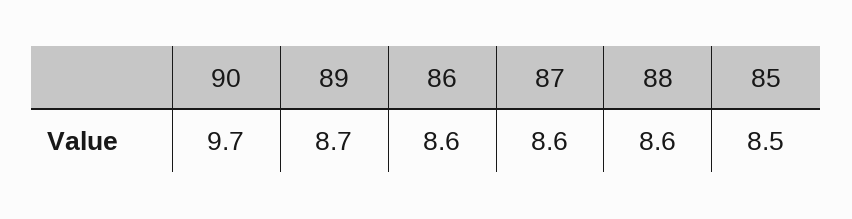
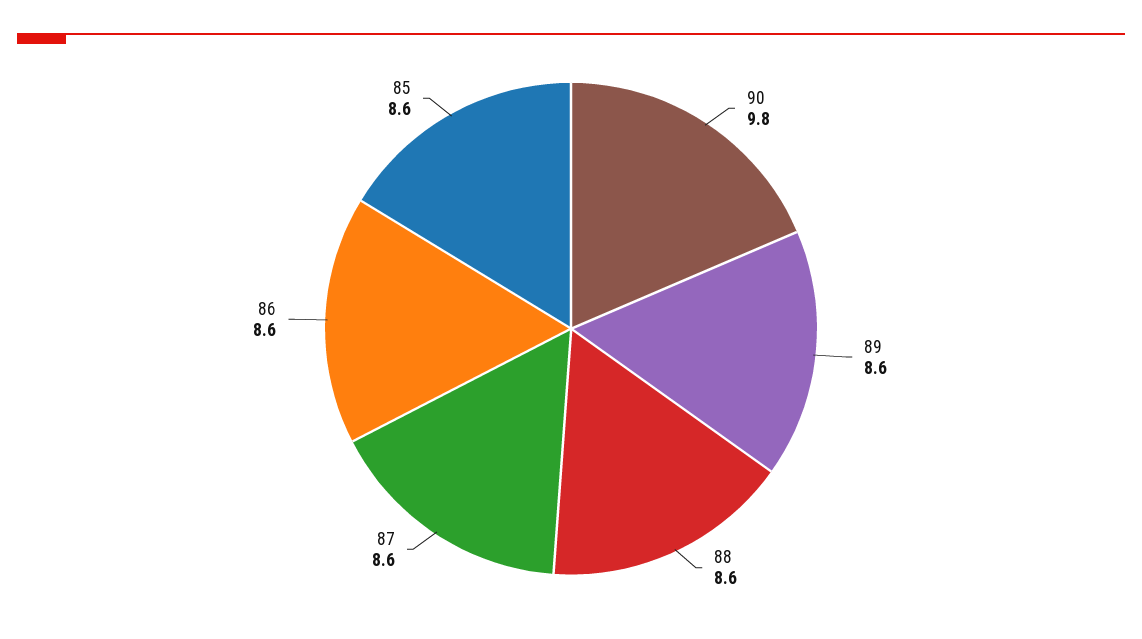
90: 9.7 -> 9.8
89: 8.7 -> 8.6
85: 8.5 -> 8.6

